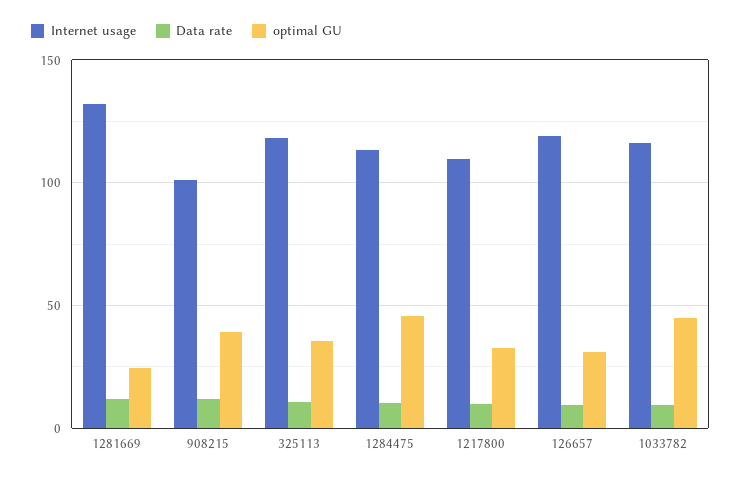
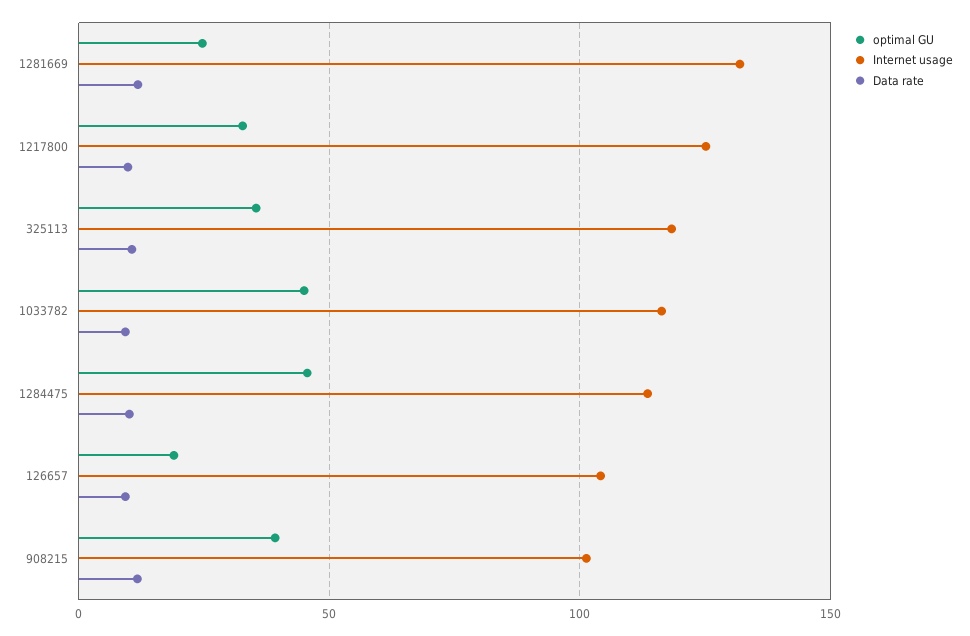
Internet usage, 1217800: 110 -> 125
Internet usage, 126657: 120 -> 105
optimal GU, 126657: 30 -> 20

